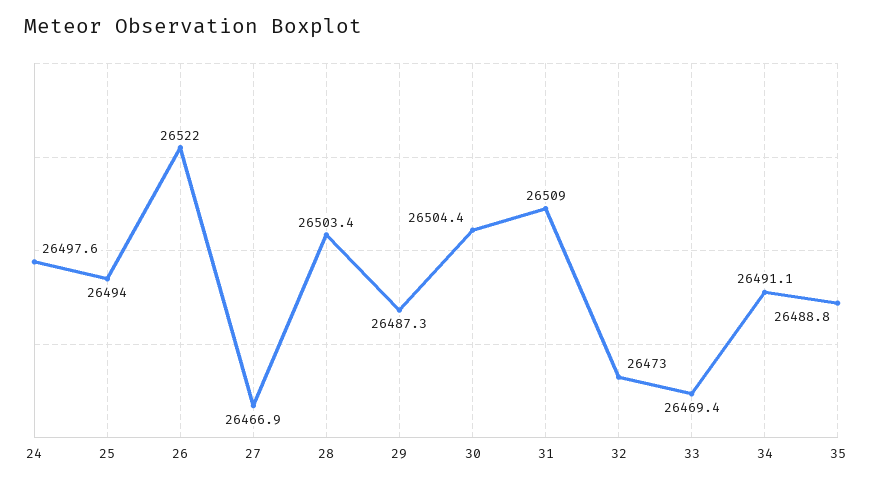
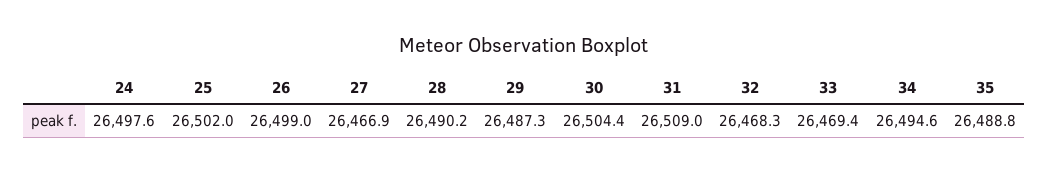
25: 26494 -> 26502
26: 26522 -> 26499
28: 26503.4 -> 26490.2
32: 26473 -> 26468.3
34: 26491.1 -> 26494.6

